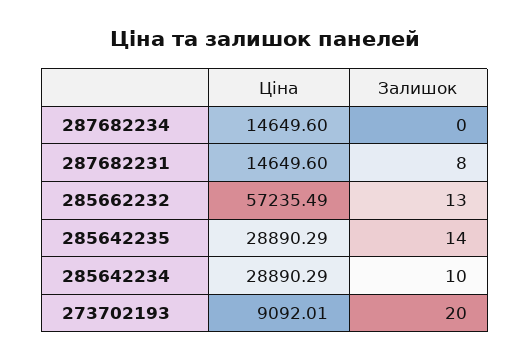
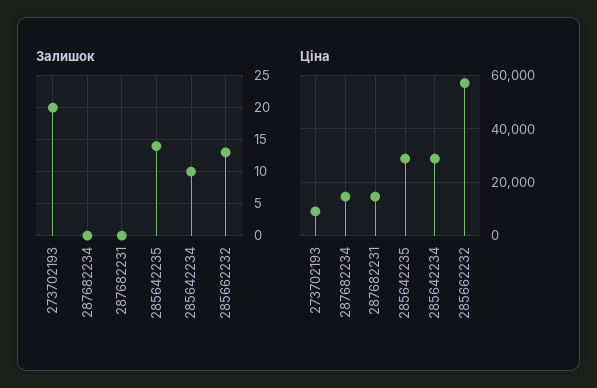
Залишок, 287682231: 8 -> 0

